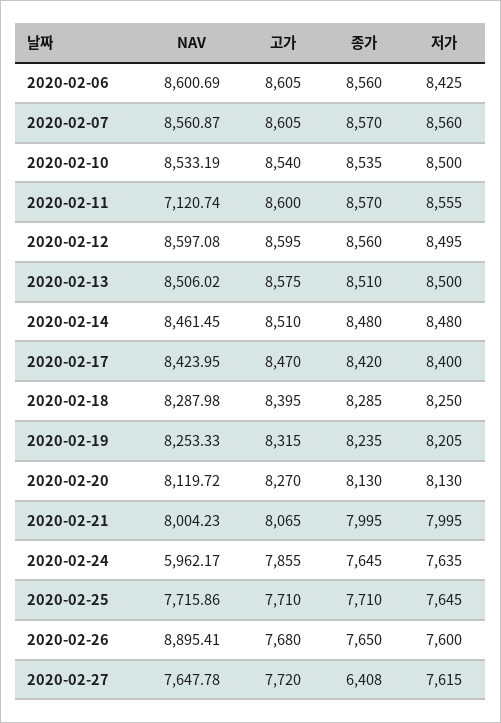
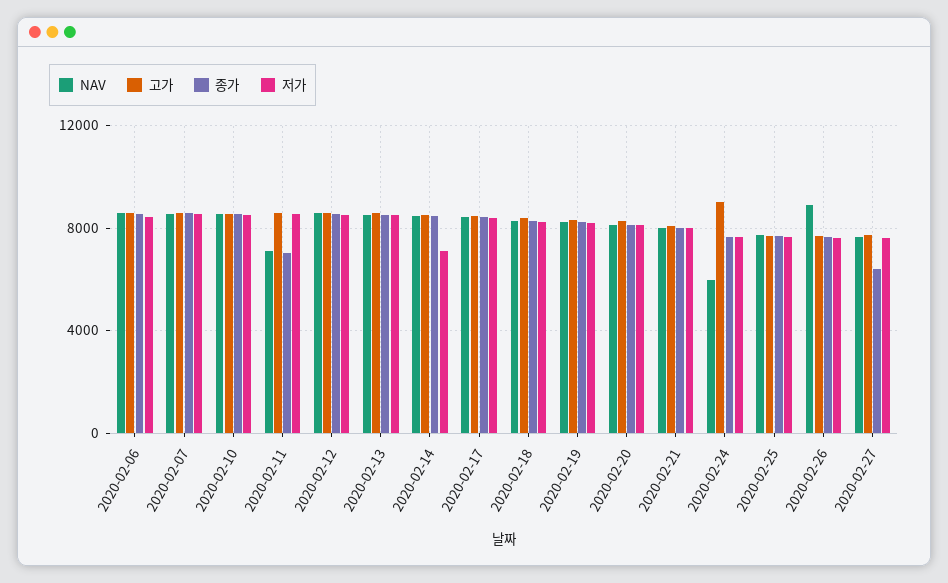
종가, 2020-02-11: 8570 -> 7000
저가, 2020-02-14: 8480 -> 7000
고가, 2020-02-24: 7855 -> 9000

